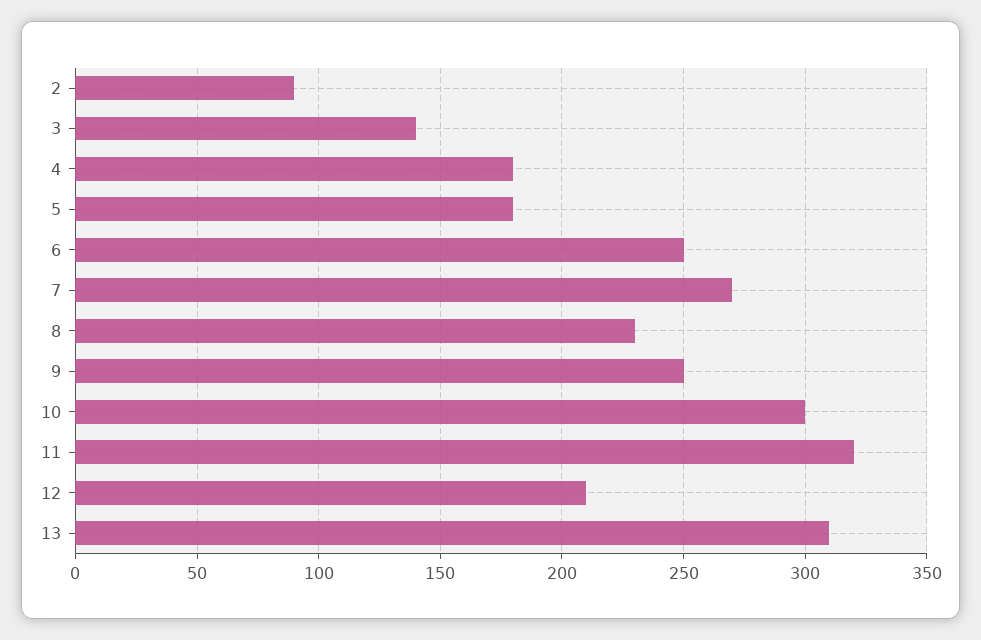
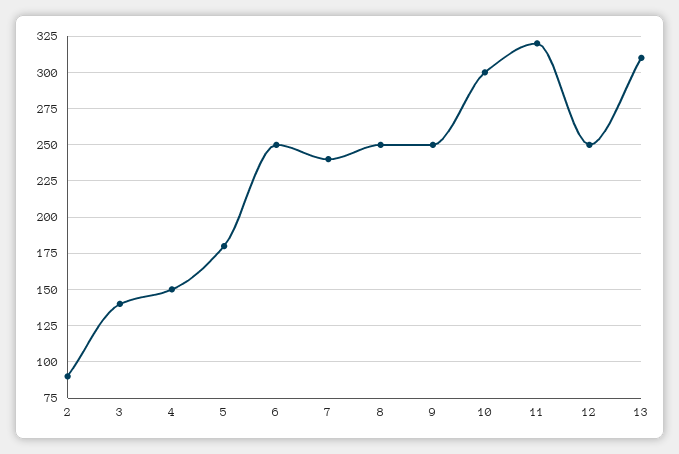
4: 180 -> 150
7: 270 -> 240
8: 230 -> 250
12: 210 -> 250

